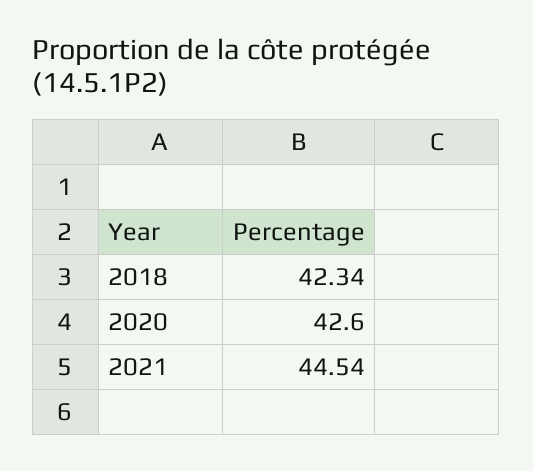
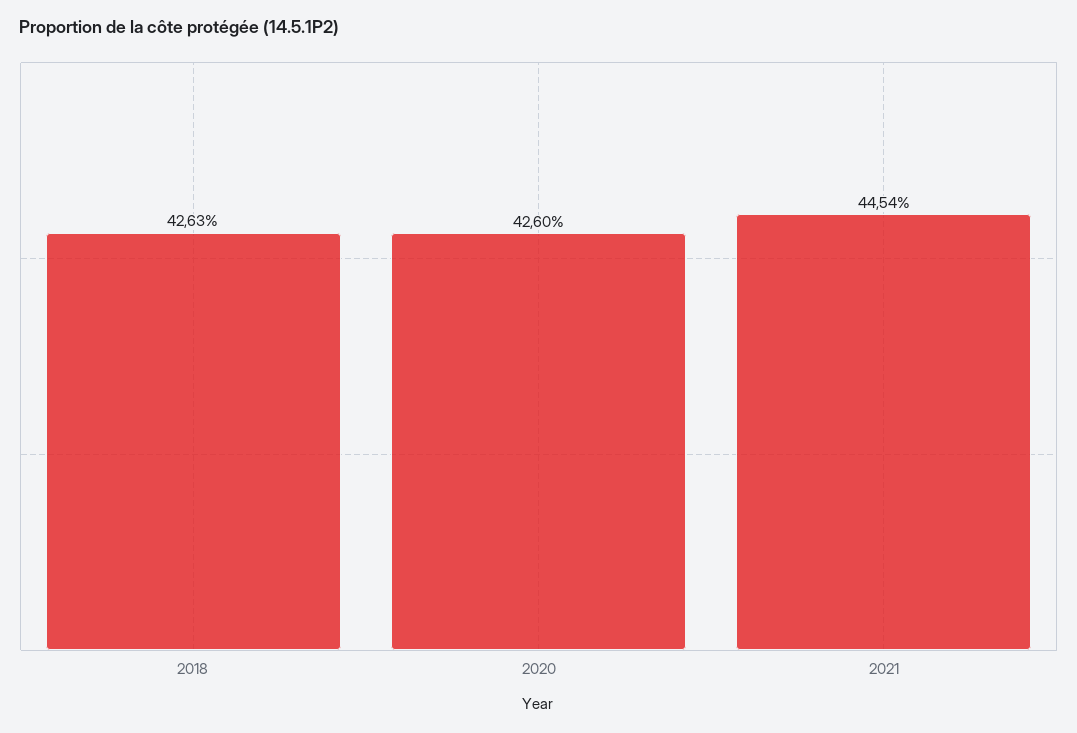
2018: 42.34 -> 42.63

